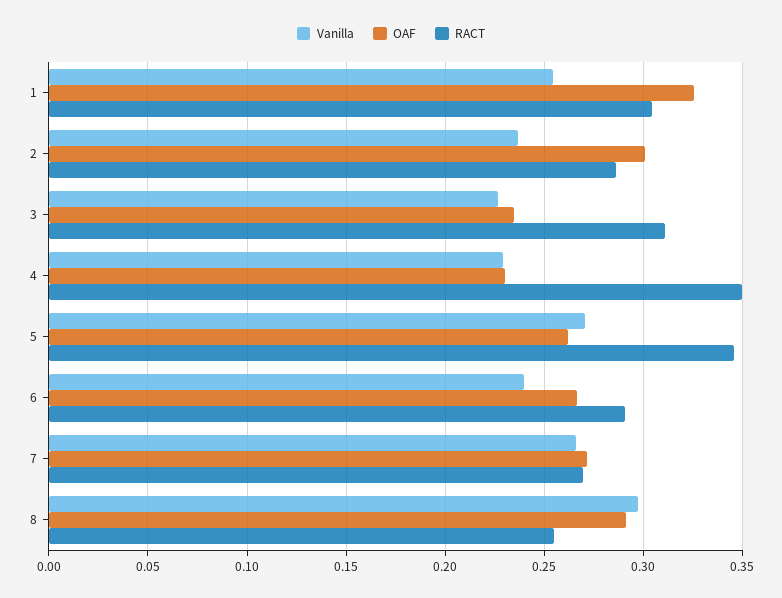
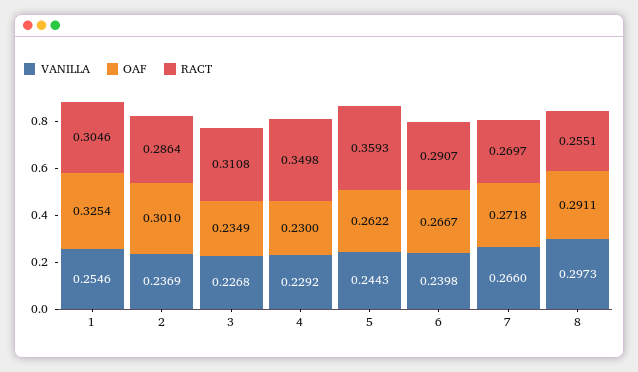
Vanilla, 5: 0.27 -> 0.2443
RACT, 5: 0.345 -> 0.3593

